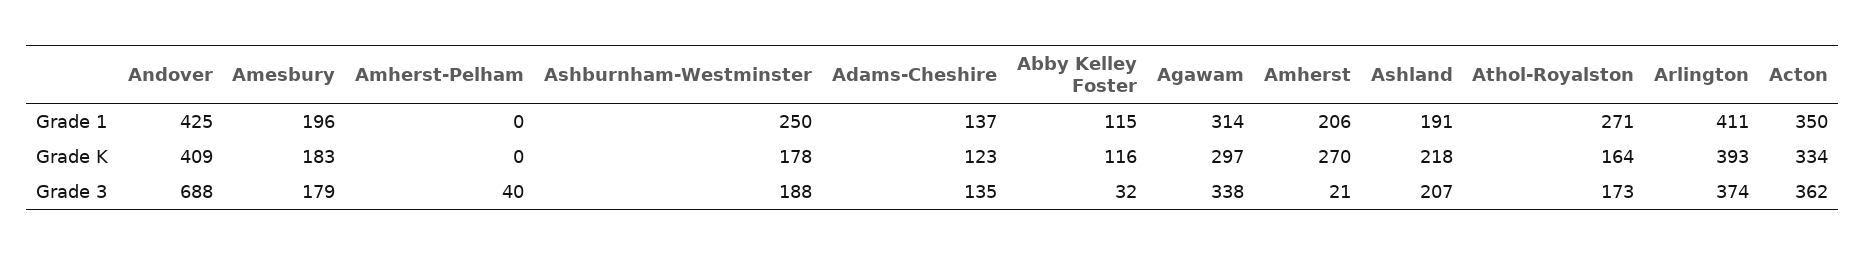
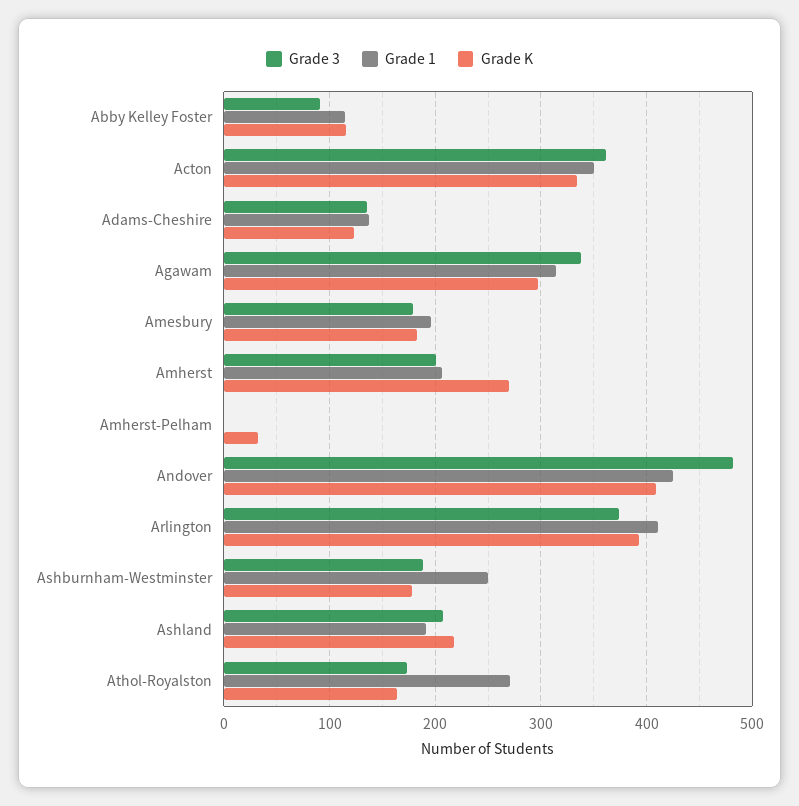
Grade K, Amherst-Pelham: 0 -> 30
Grade 3, Andover: 688 -> 480
Grade 3, Amherst-Pelham: 40 -> 0
Grade 3, Abby Kelley Foster: 32 -> 90
Grade 3, Amherst: 21 -> 200

